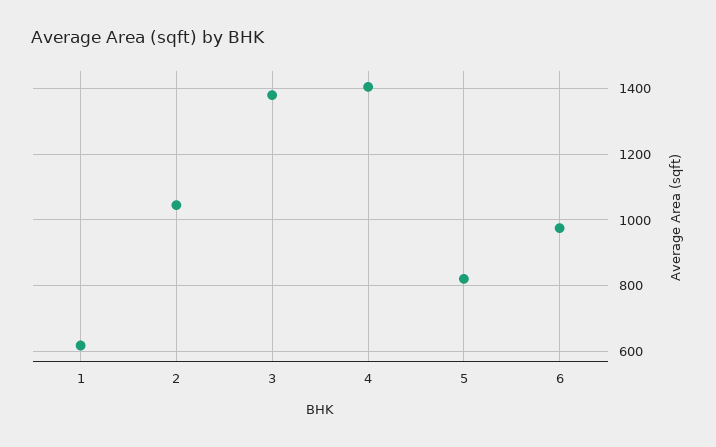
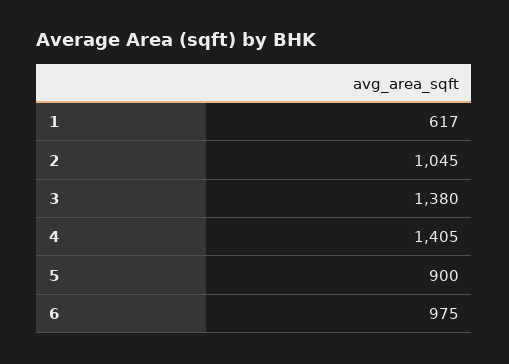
5: 820 -> 900

